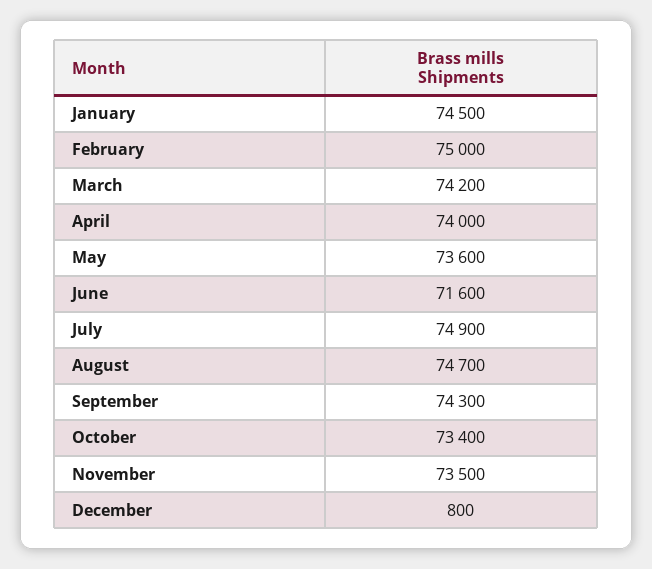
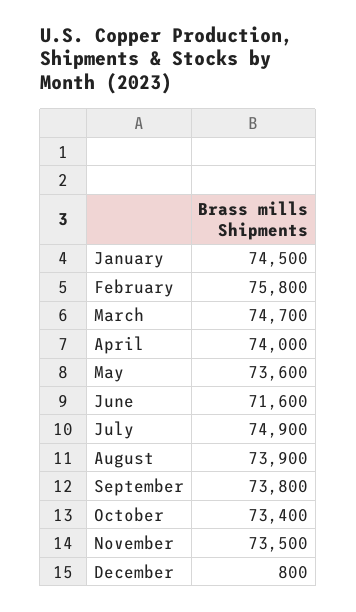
February: 75000 -> 75800
March: 74200 -> 74700
August: 74700 -> 73900
September: 74300 -> 73800

